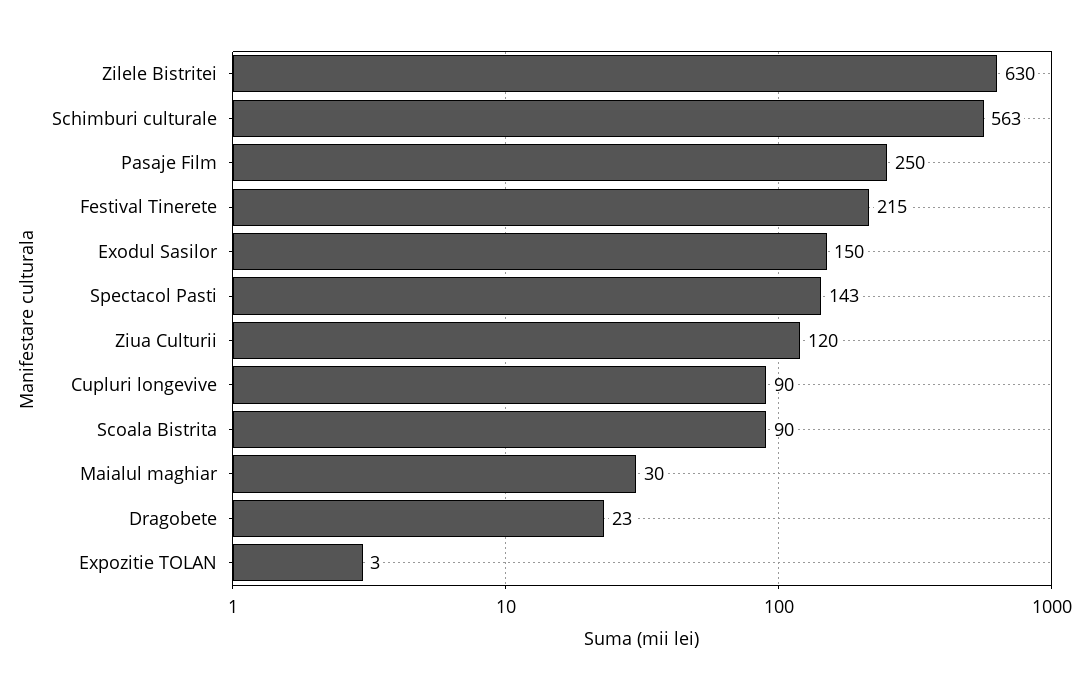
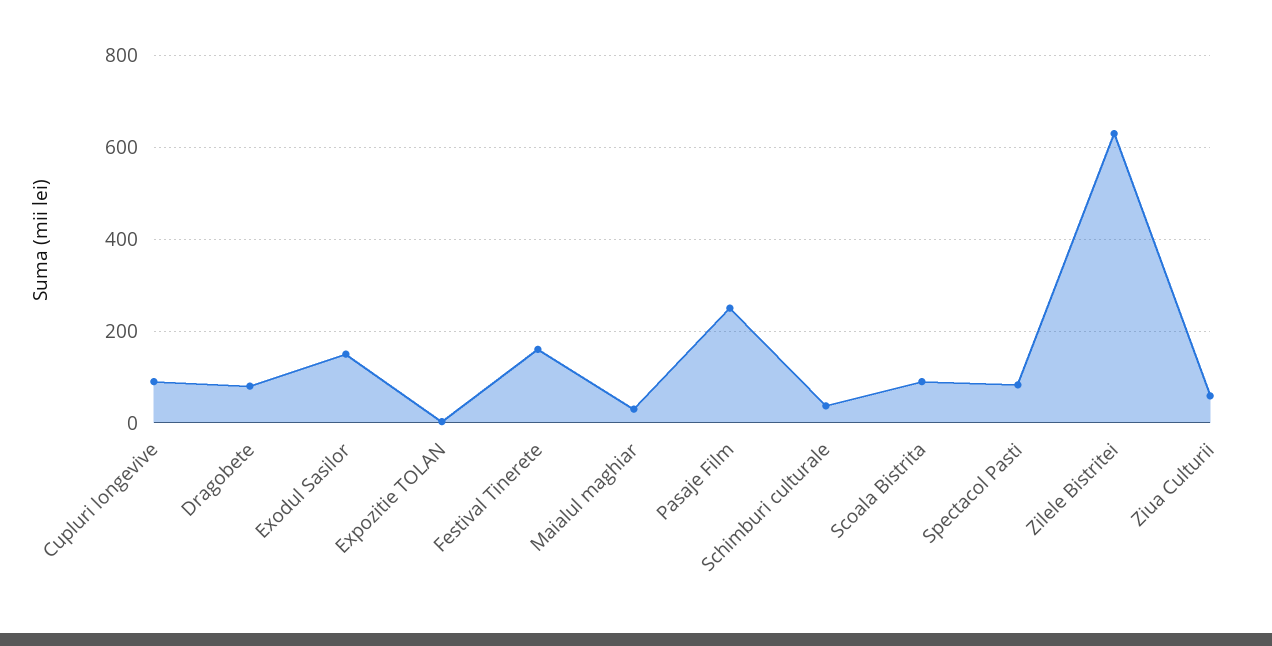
Schimburi culturale: 563 -> 40
Festival Tinerete: 215 -> 160
Spectacol Pasti: 143 -> 80
Ziua Culturii: 120 -> 60
Dragobete: 23 -> 80

